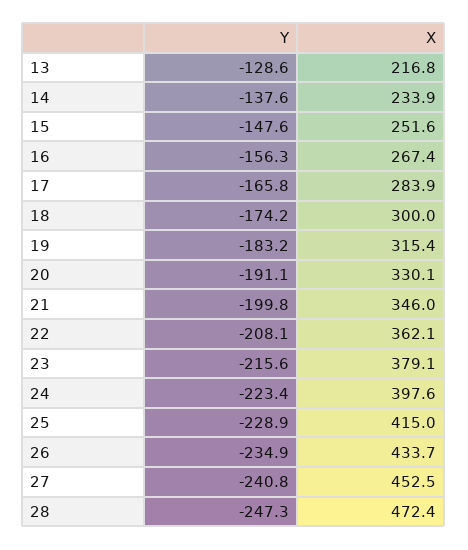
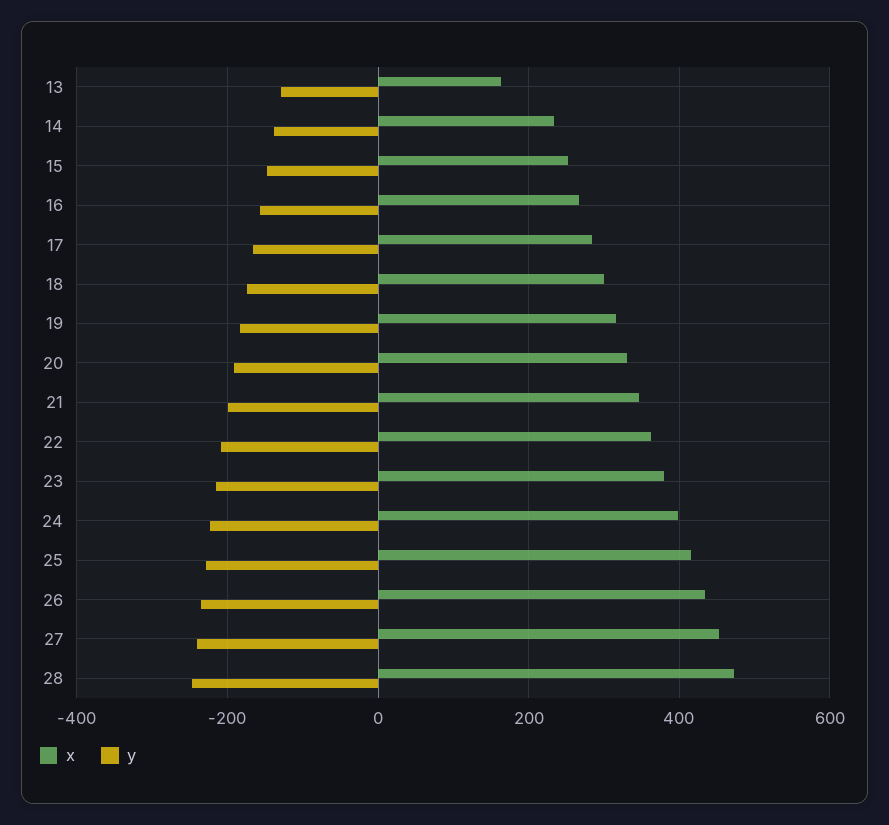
X, 13: 216.8 -> 160

